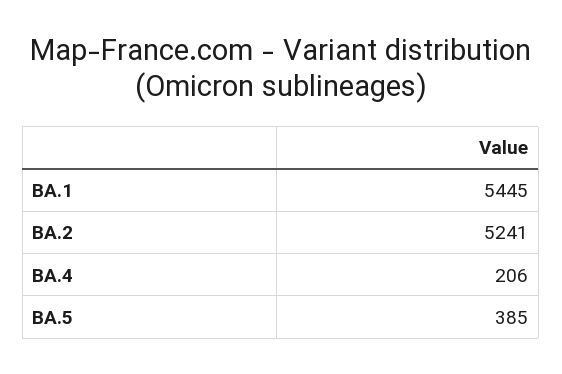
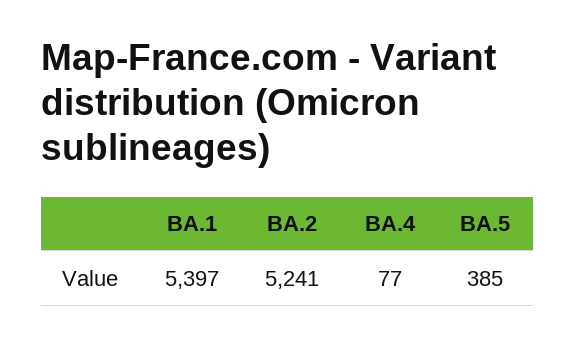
BA.1: 5445 -> 5397
BA.4: 206 -> 77

